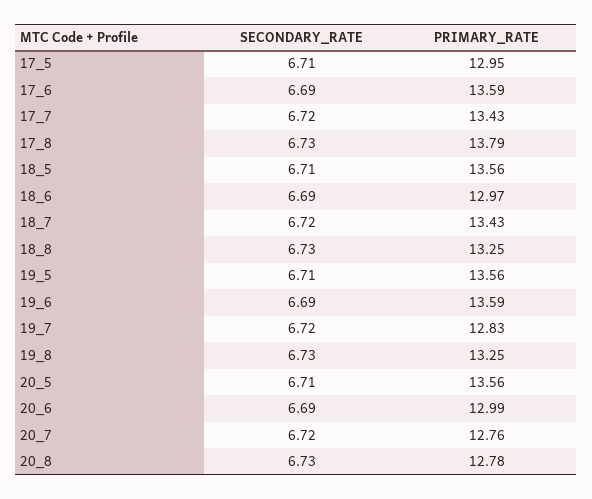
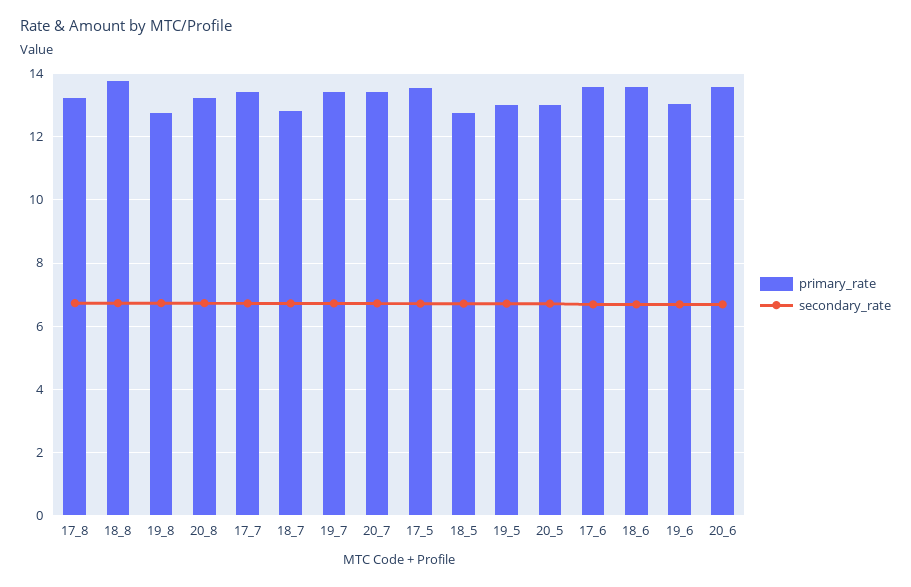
PRIMARY_RATE, 17_5: 12.95 -> 13.6
PRIMARY_RATE, 17_8: 13.79 -> 13.2
PRIMARY_RATE, 18_5: 13.56 -> 12.8
PRIMARY_RATE, 18_6: 12.97 -> 13.6
PRIMARY_RATE, 18_7: 13.43 -> 12.8
PRIMARY_RATE, 18_8: 13.25 -> 13.8
PRIMARY_RATE, 19_5: 13.56 -> 13
PRIMARY_RATE, 19_6: 13.59 -> 13
PRIMARY_RATE, 19_7: 12.83 -> 13.4
PRIMARY_RATE, 19_8: 13.25 -> 12.8
PRIMARY_RATE, 20_5: 13.56 -> 13
PRIMARY_RATE, 20_6: 12.99 -> 13.6
PRIMARY_RATE, 20_7: 12.76 -> 13.4
PRIMARY_RATE, 20_8: 12.78 -> 13.2

